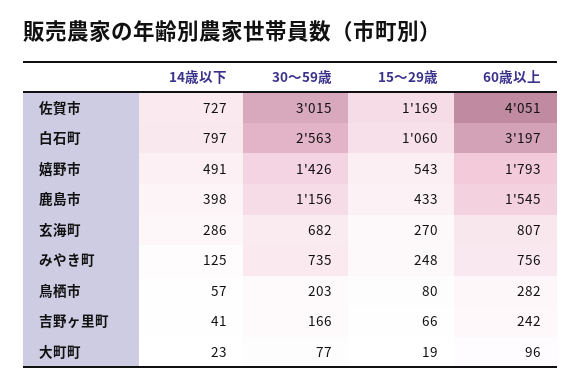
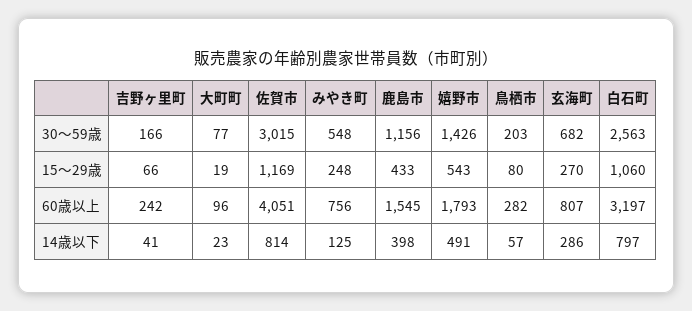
14歳以下, 佐賀市: 727 -> 814
30〜59歳, みやき町: 735 -> 548

